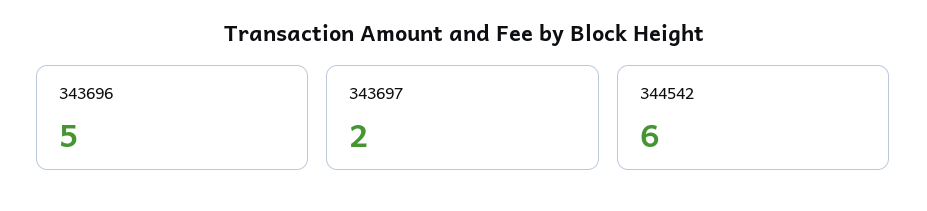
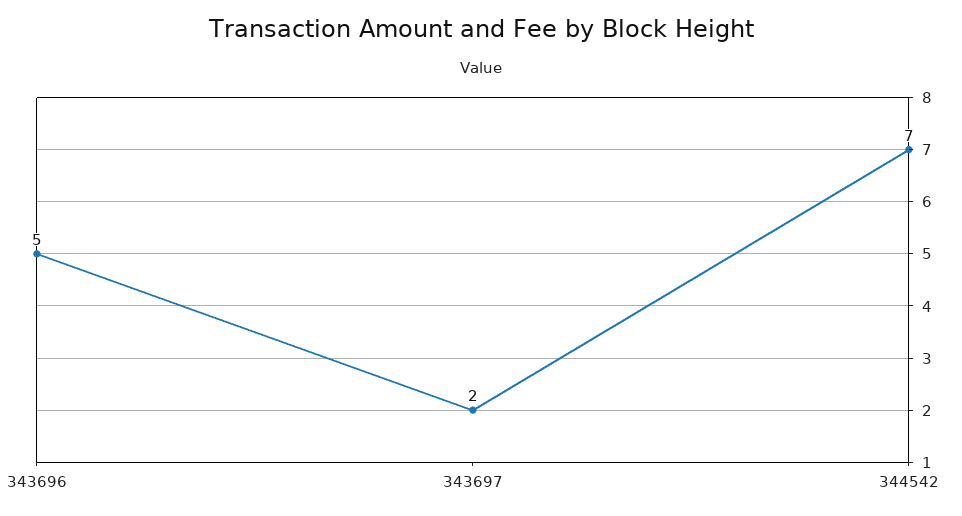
344542: 6 -> 7

